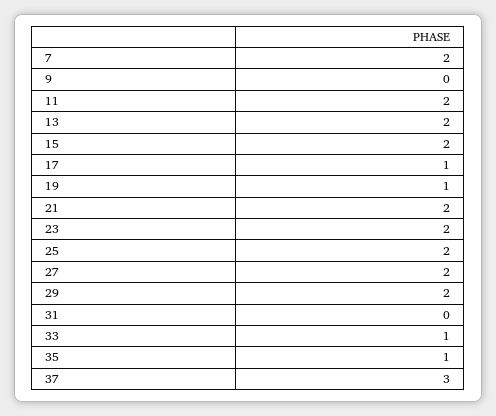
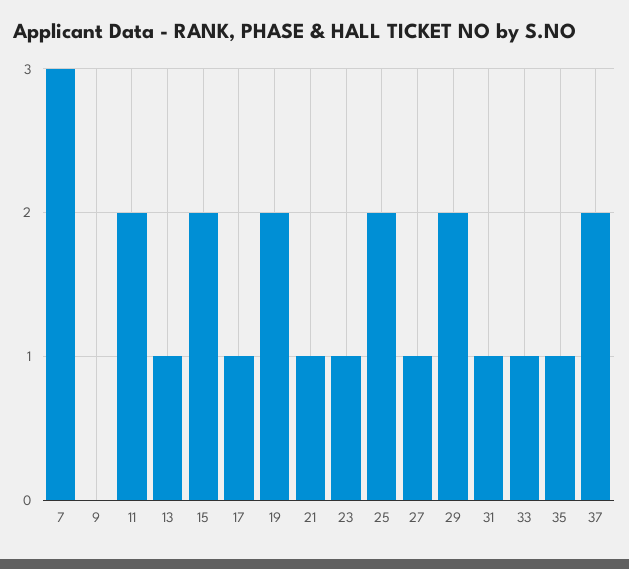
7: 2 -> 3
13: 2 -> 1
19: 1 -> 2
21: 2 -> 1
23: 2 -> 1
27: 2 -> 1
31: 0 -> 1
37: 3 -> 2

